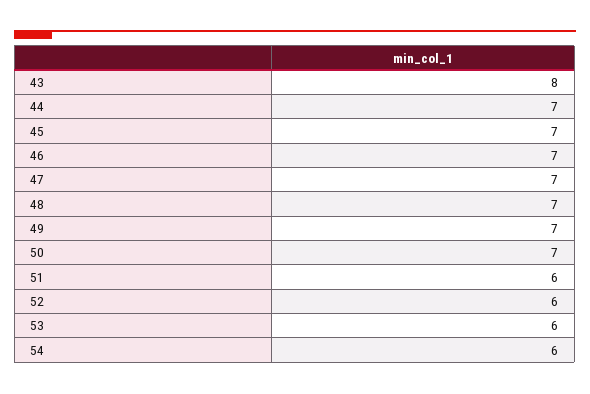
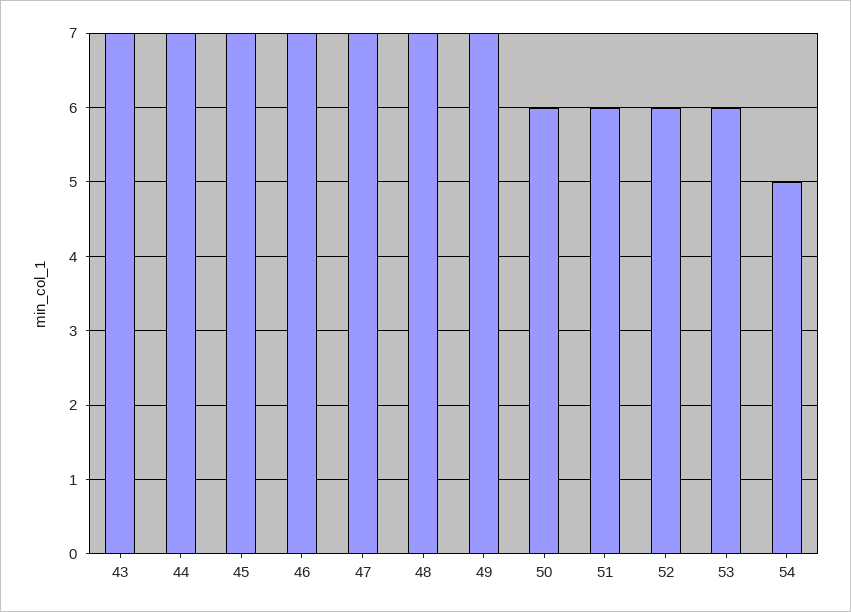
43: 8 -> 7
50: 7 -> 6
54: 6 -> 5

